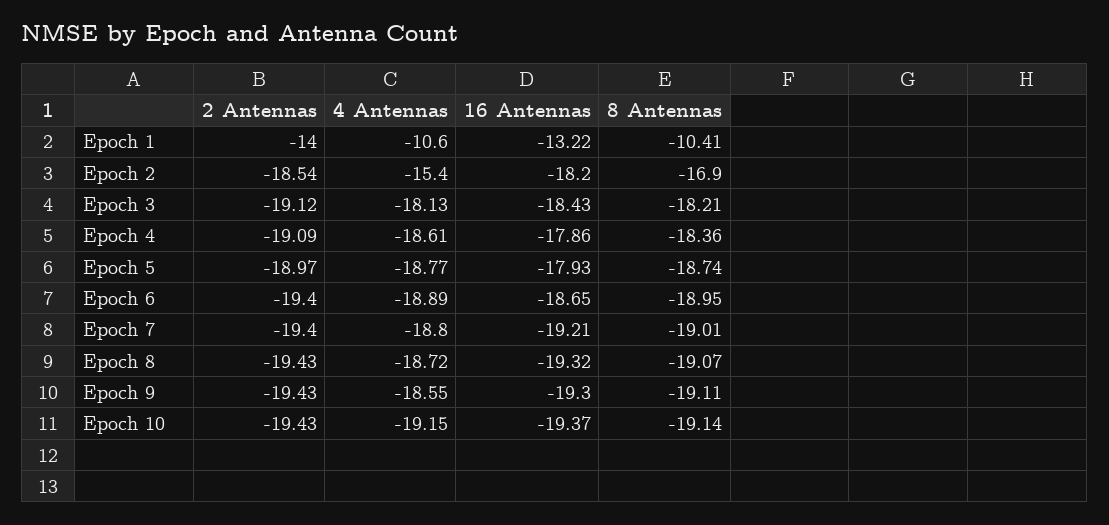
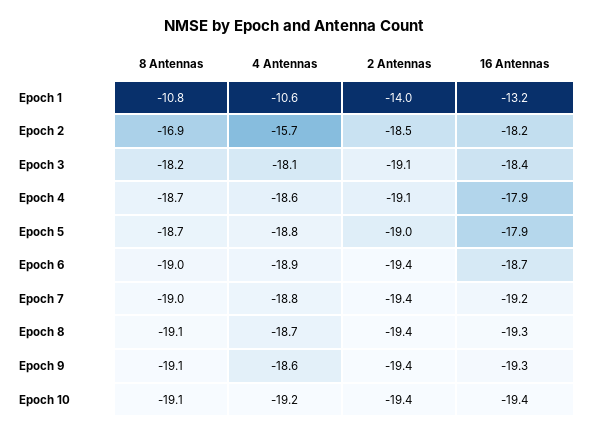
8 Antennas, Epoch 1: -10.41 -> -10.8
4 Antennas, Epoch 2: -15.4 -> -15.7
8 Antennas, Epoch 4: -18.36 -> -18.7

